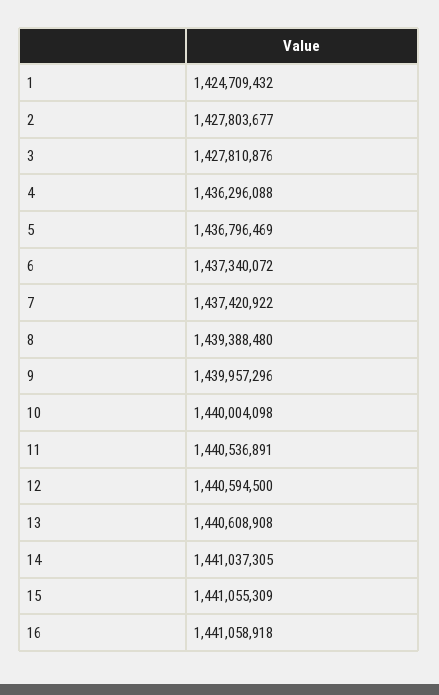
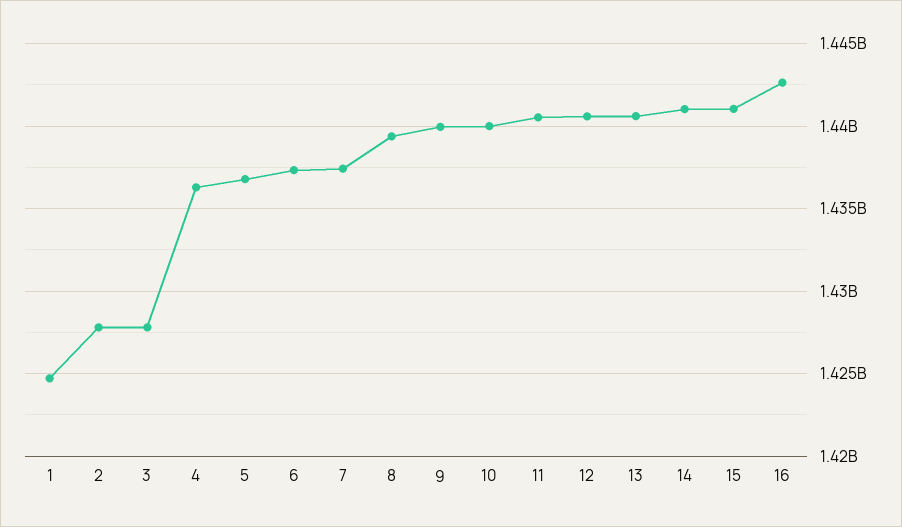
16: 1441058918 -> 1442500000

